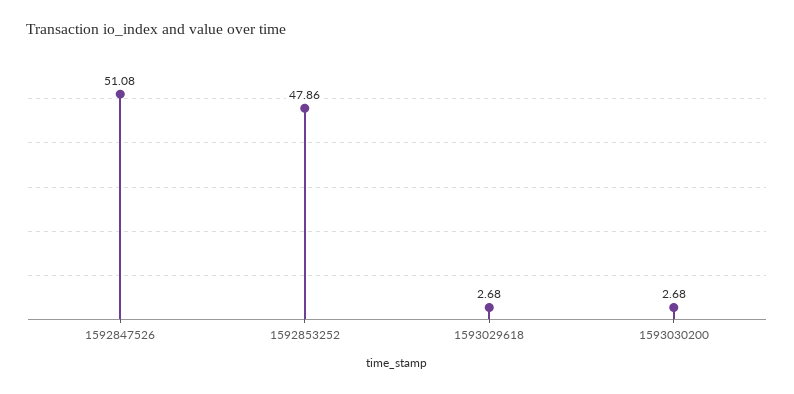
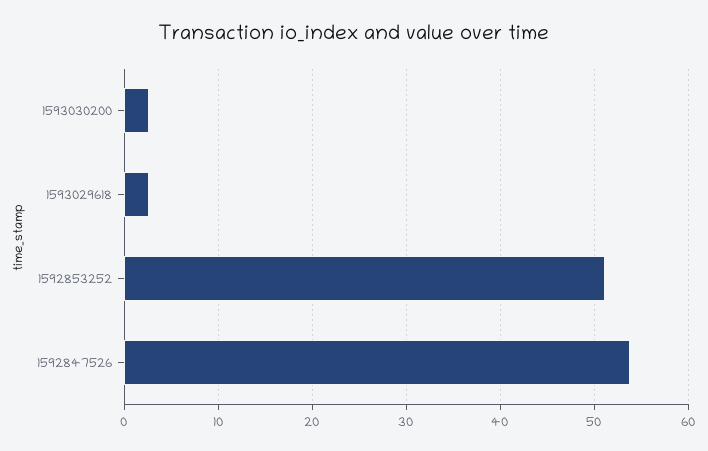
1592847526: 51.08 -> 54
1592853252: 47.86 -> 51

